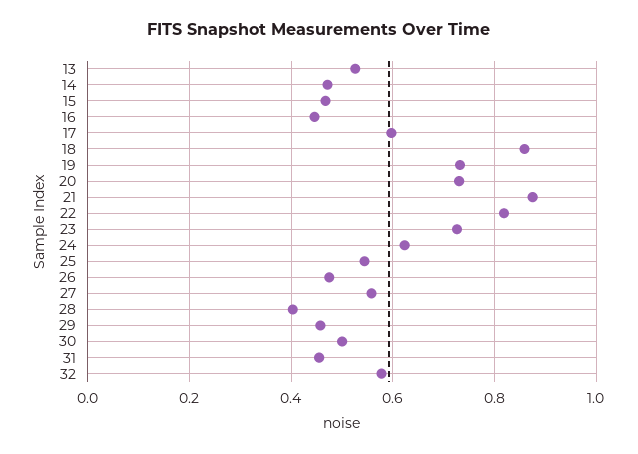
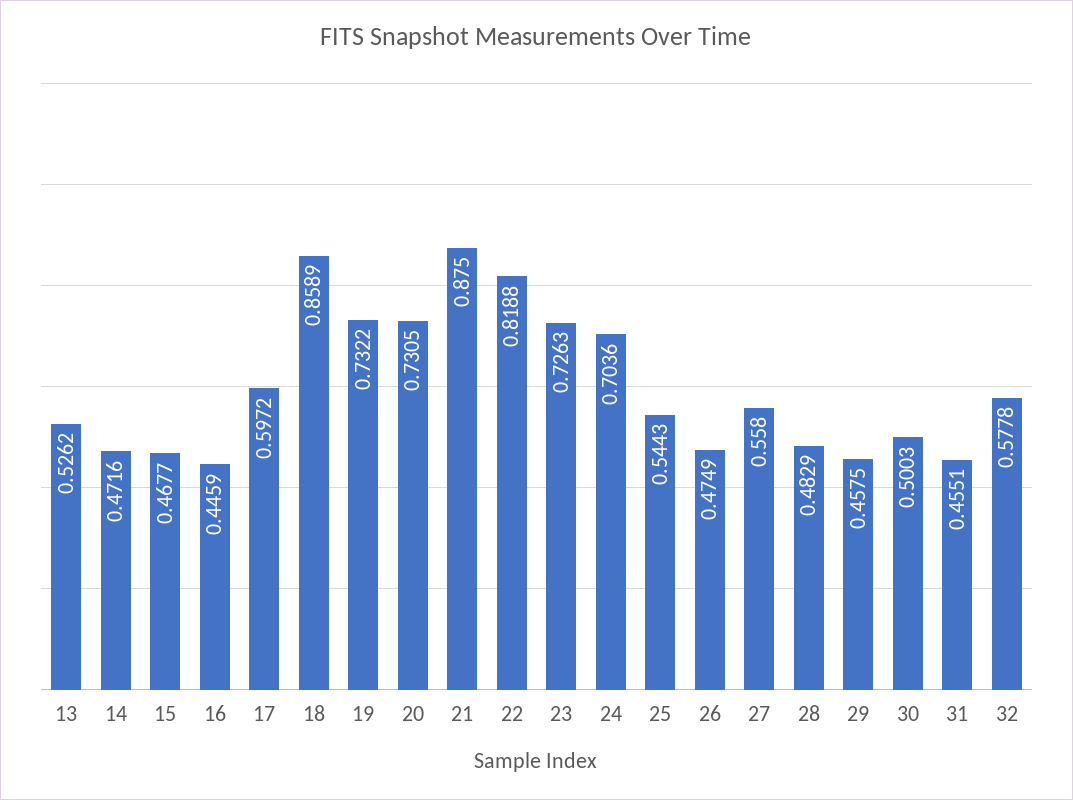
24: 0.62 -> 0.7036
28: 0.4 -> 0.4829

